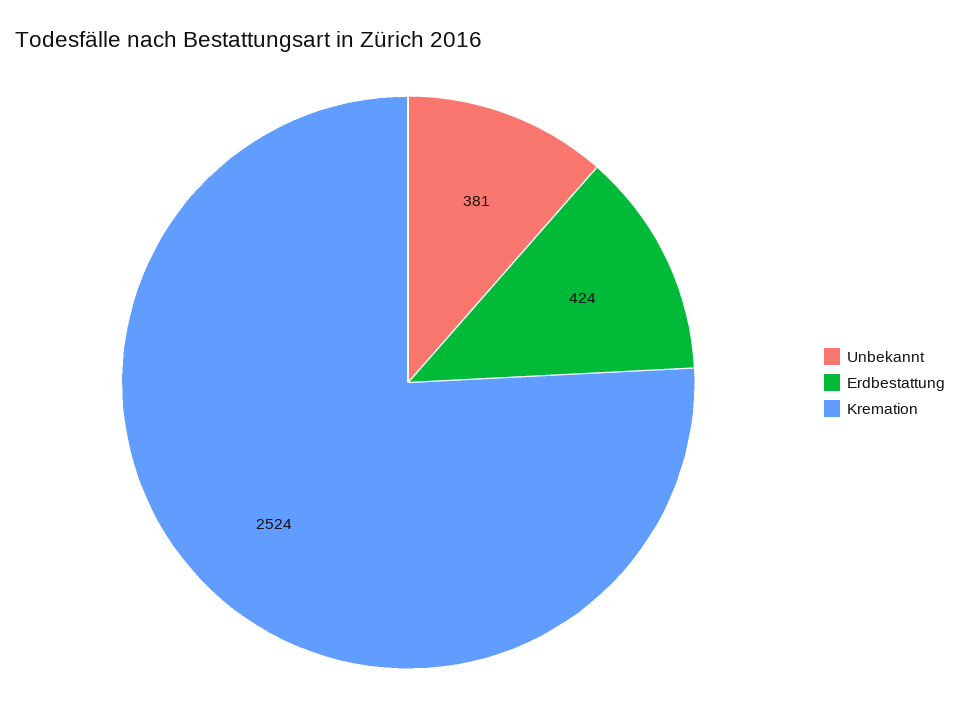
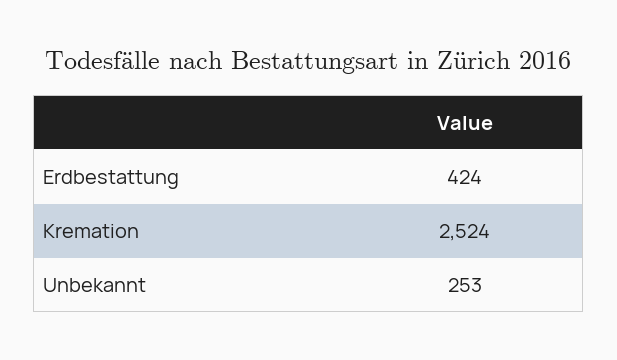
Unbekannt: 381 -> 253

